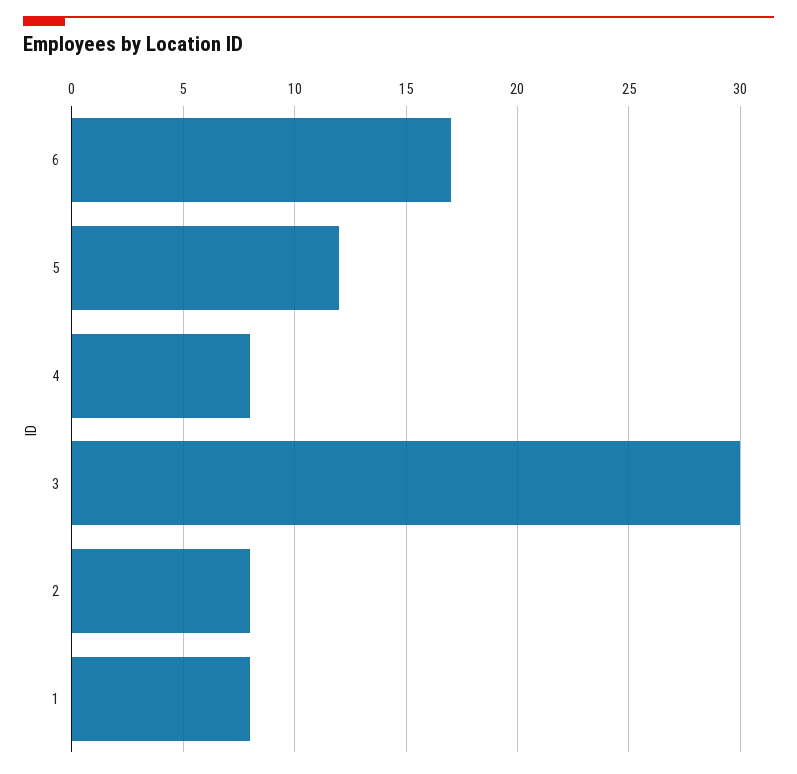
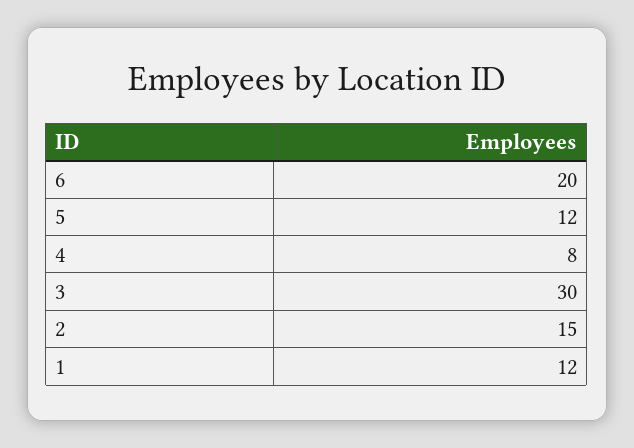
6: 17 -> 20
2: 8 -> 15
1: 8 -> 12

